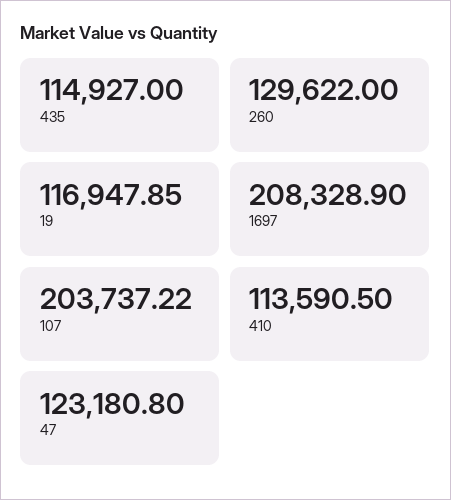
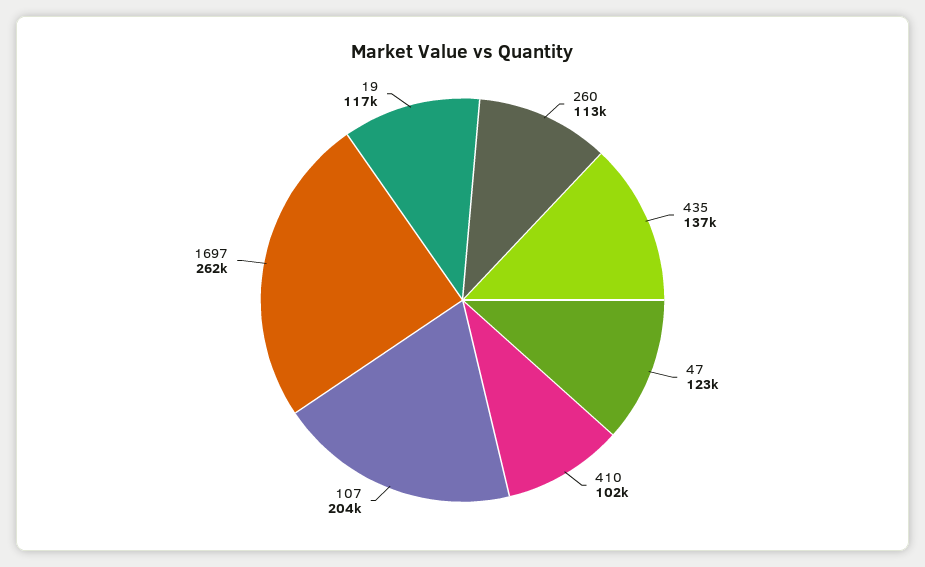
435: 114927 -> 137000
260: 129622 -> 113000
1697: 208328.9 -> 262000
410: 113590.5 -> 102000

